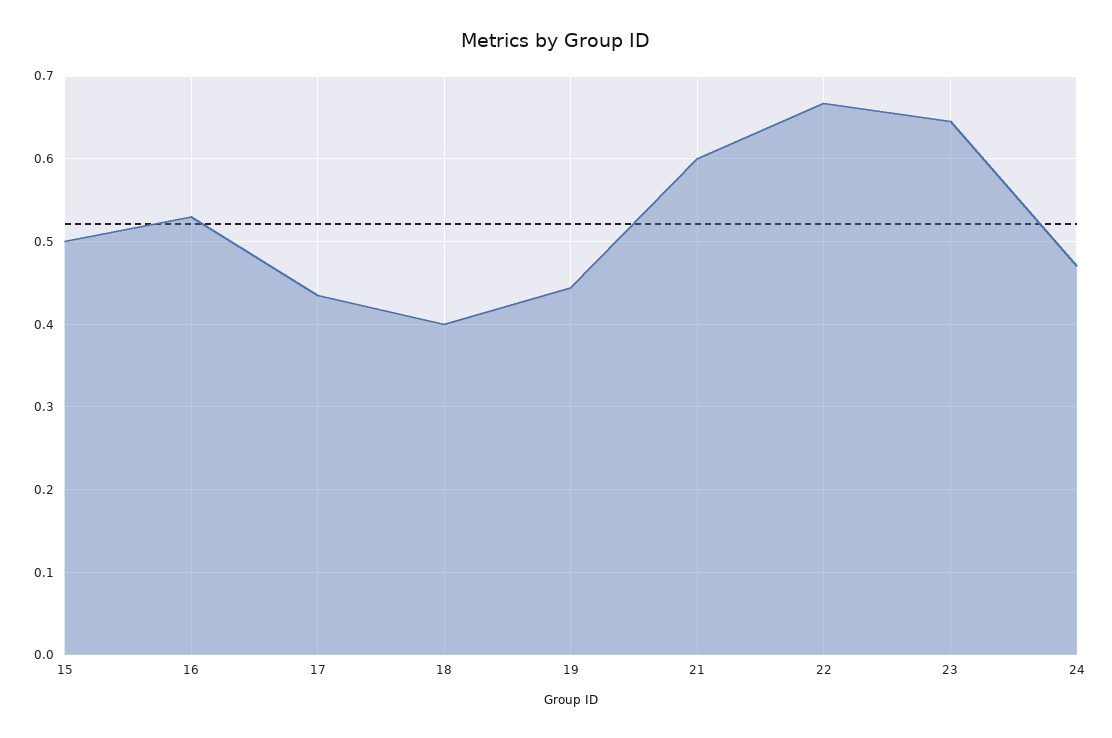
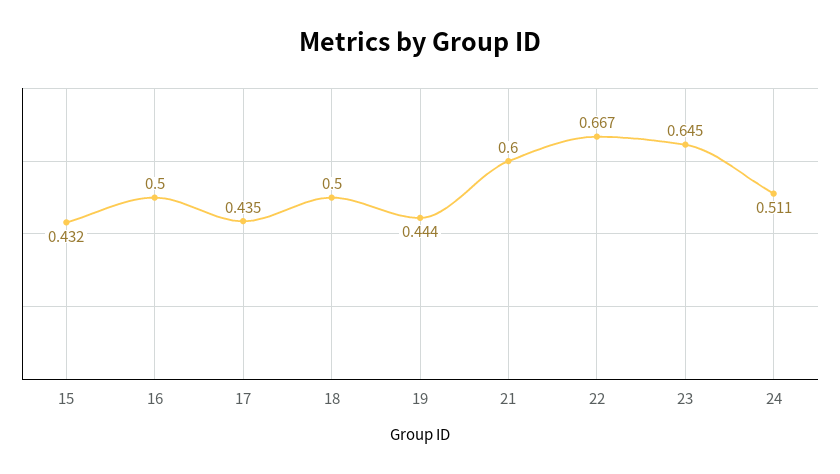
15: 0.5 -> 0.432
16: 0.53 -> 0.5
18: 0.4 -> 0.5
24: 0.47 -> 0.511

